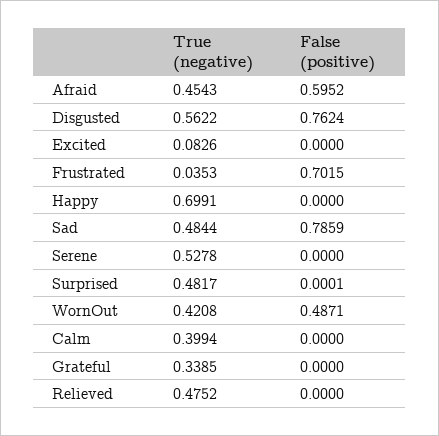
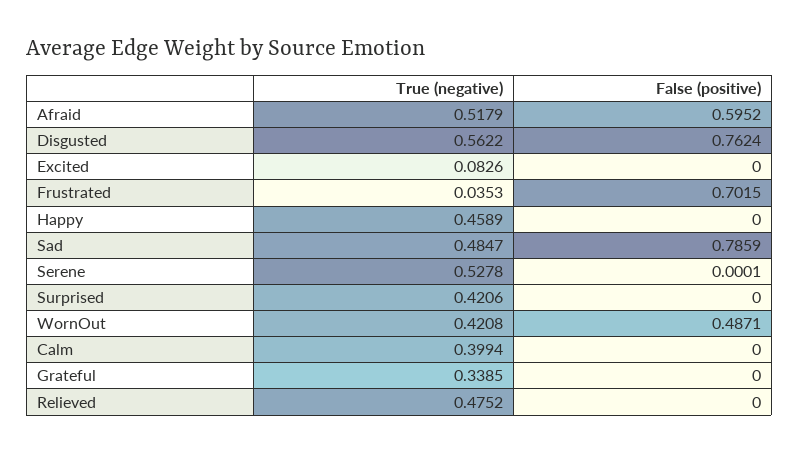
True (negative), Afraid: 0.4543 -> 0.5179
True (negative), Happy: 0.6991 -> 0.4589
True (negative), Sad: 0.4844 -> 0.4847
False (positive), Serene: 0 -> 0.0001
True (negative), Surprised: 0.4817 -> 0.4206
False (positive), Surprised: 0.0001 -> 0

